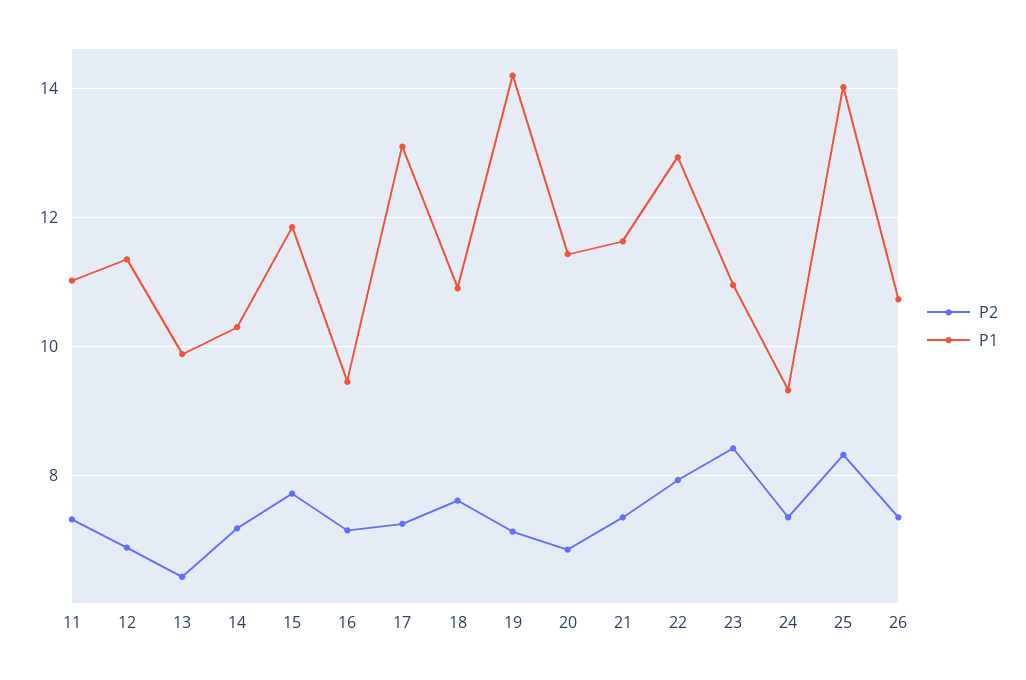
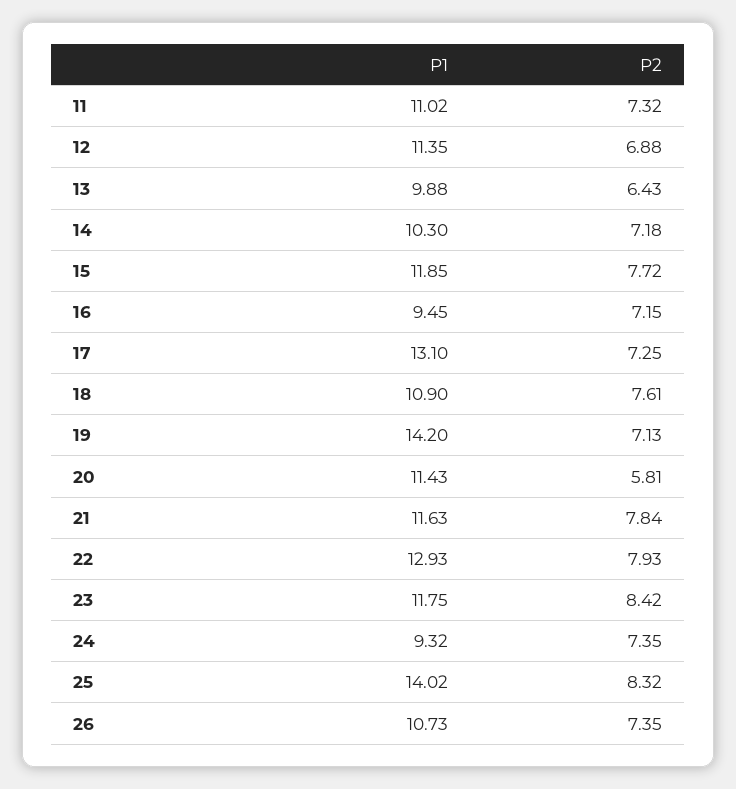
P2, 20: 6.8 -> 5.81
P2, 21: 7.4 -> 7.84
P1, 23: 11 -> 11.75

